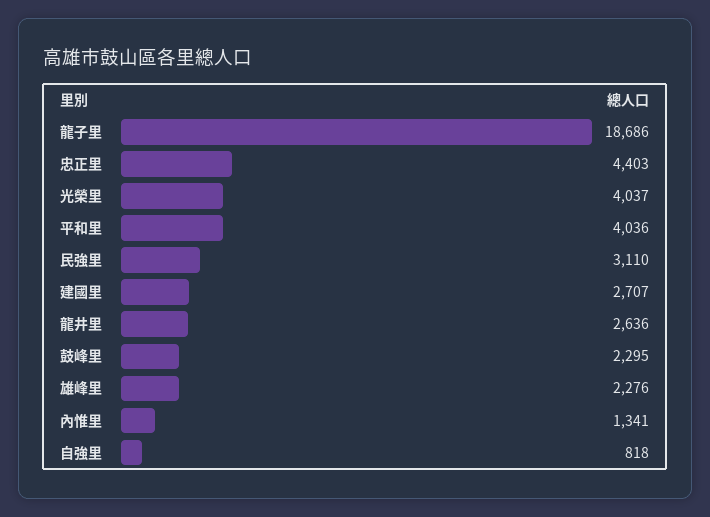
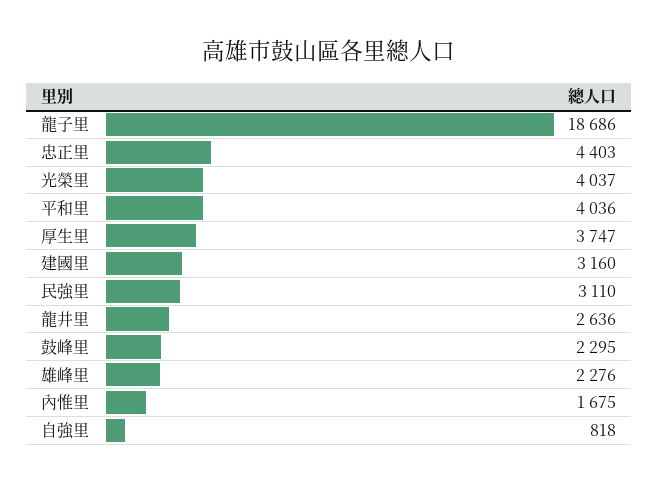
建國里: 2707 -> 3160
內惟里: 1341 -> 1675
厚生里: none -> 3747

